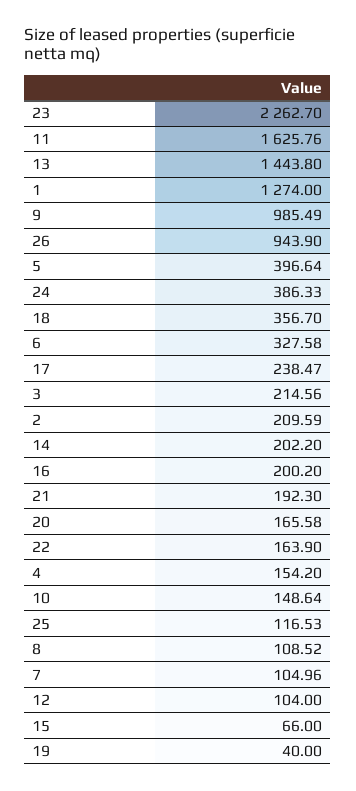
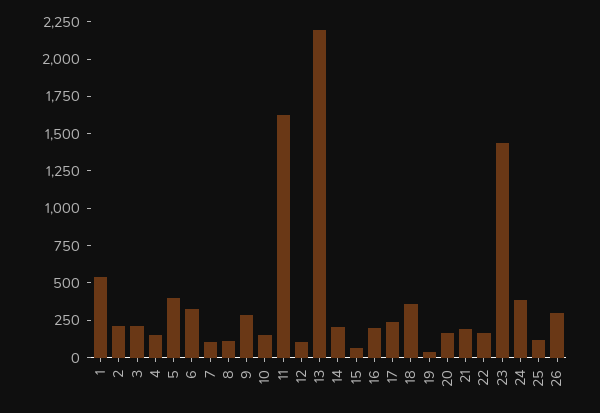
23: 2262.7 -> 1500
13: 1443.8 -> 2250
1: 1274 -> 500
9: 985.49 -> 250
26: 943.9 -> 250

